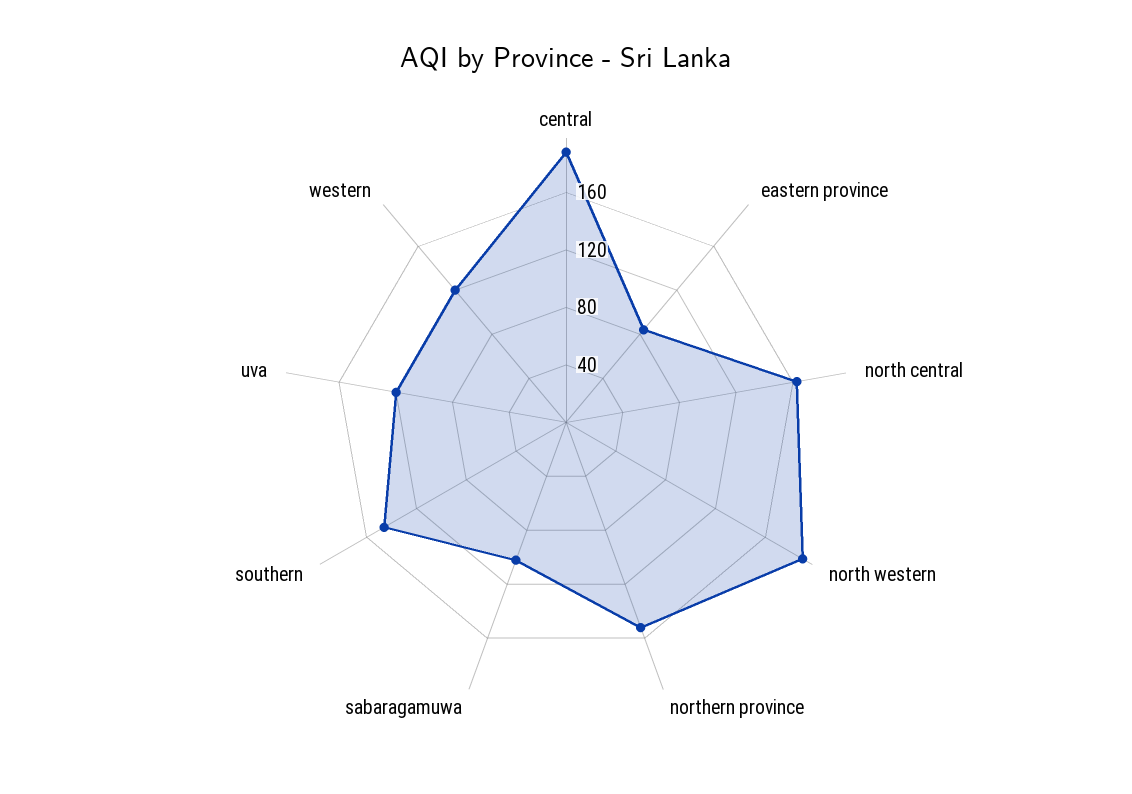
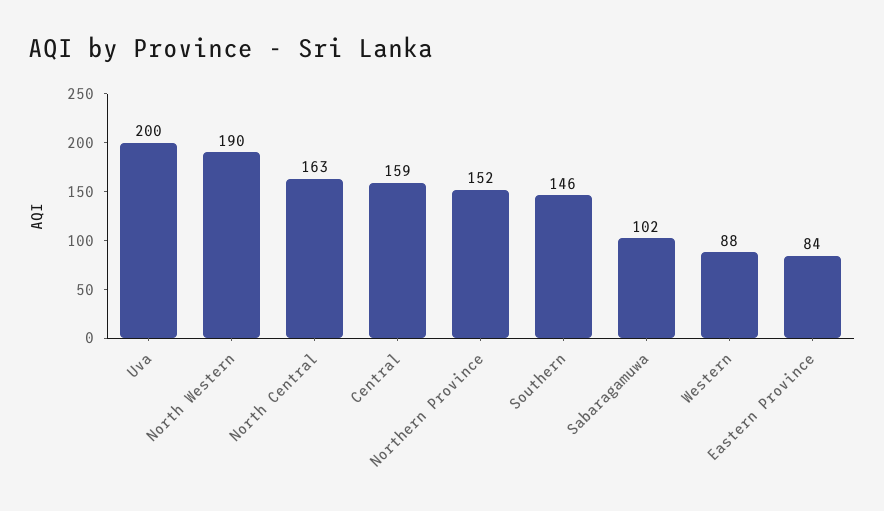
central: 190 -> 159
uva: 120 -> 200
western: 120 -> 88

